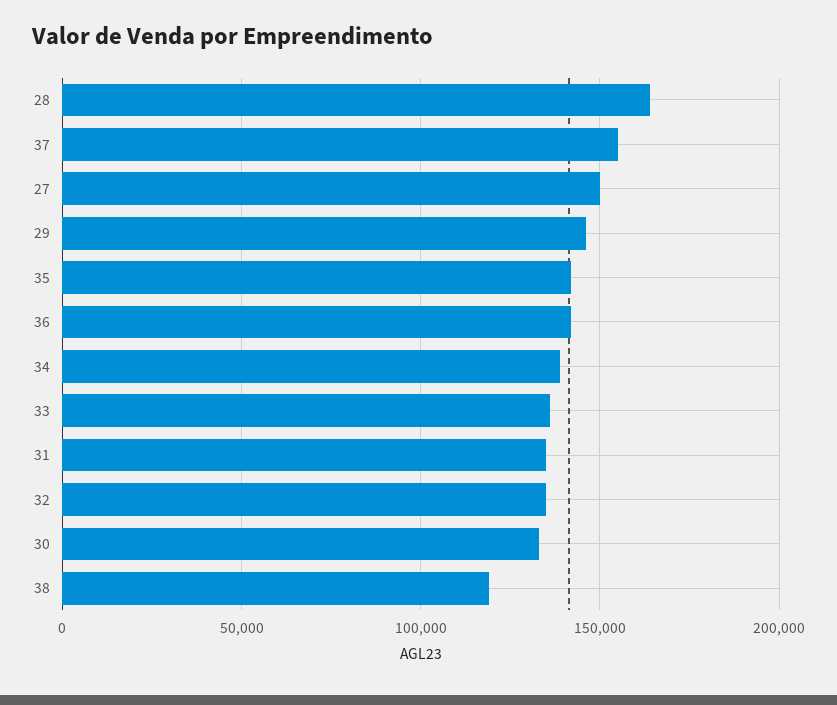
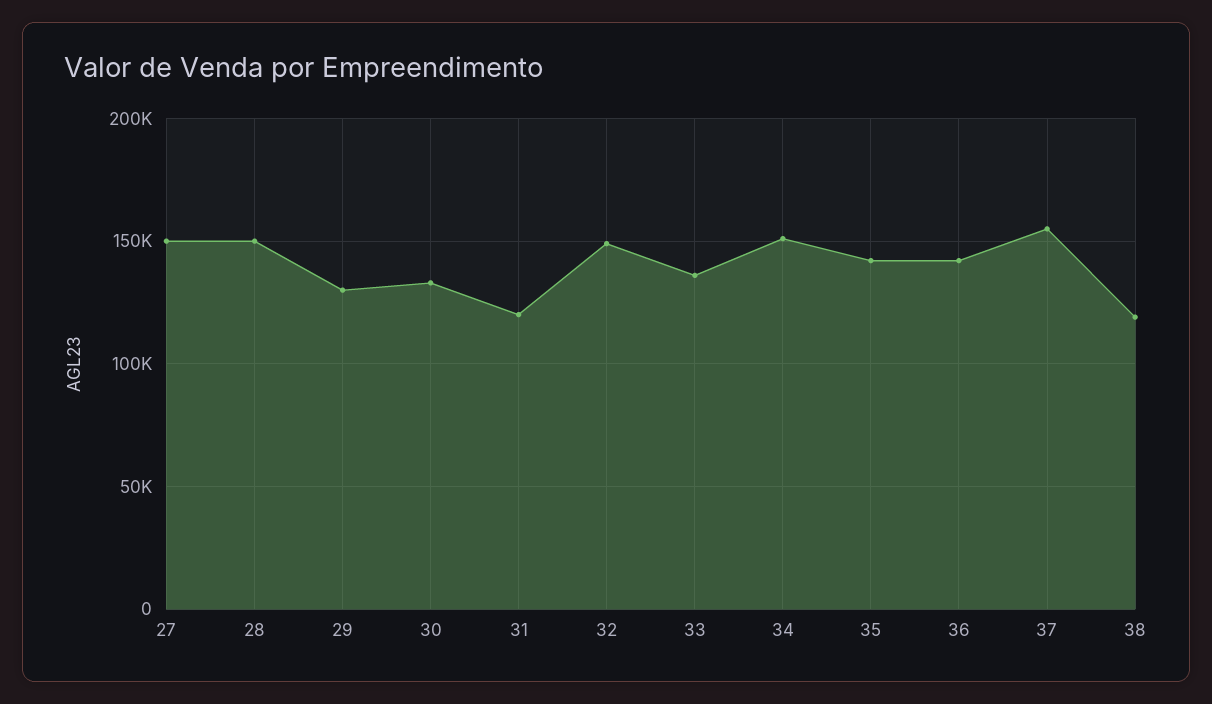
28: 165000 -> 150000
29: 145000 -> 130000
34: 140000 -> 150000
31: 135000 -> 120000
32: 135000 -> 150000

